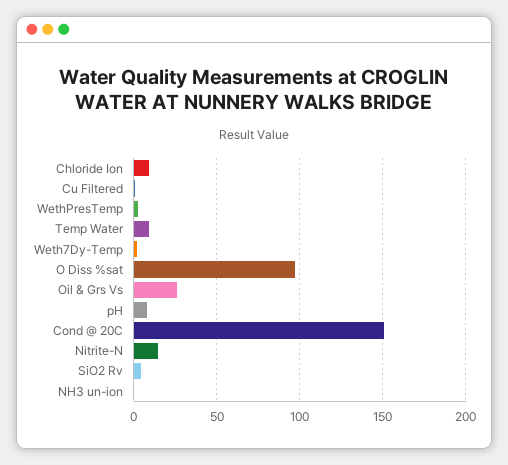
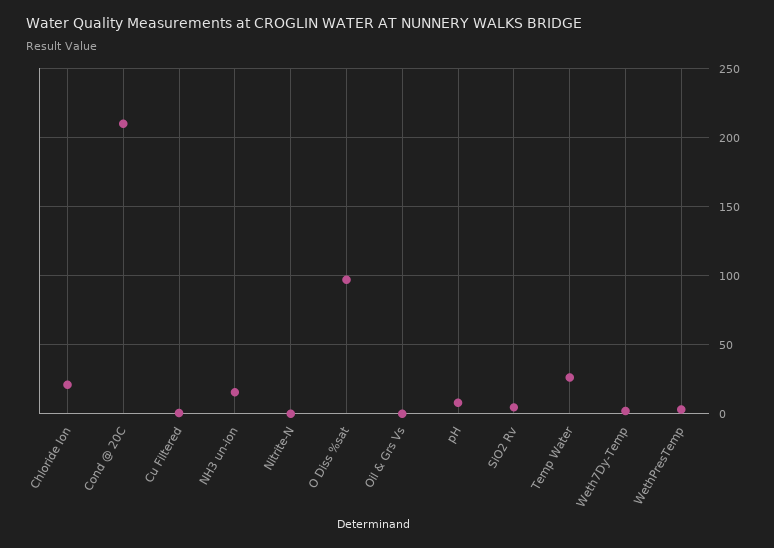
Chloride Ion: 10 -> 20
Temp Water: 10 -> 25
Oil & Grs Vs: 25 -> 0
Cond @ 20C: 150 -> 210
Nitrite-N: 15 -> 0
NH3 un-ion: 0 -> 15

